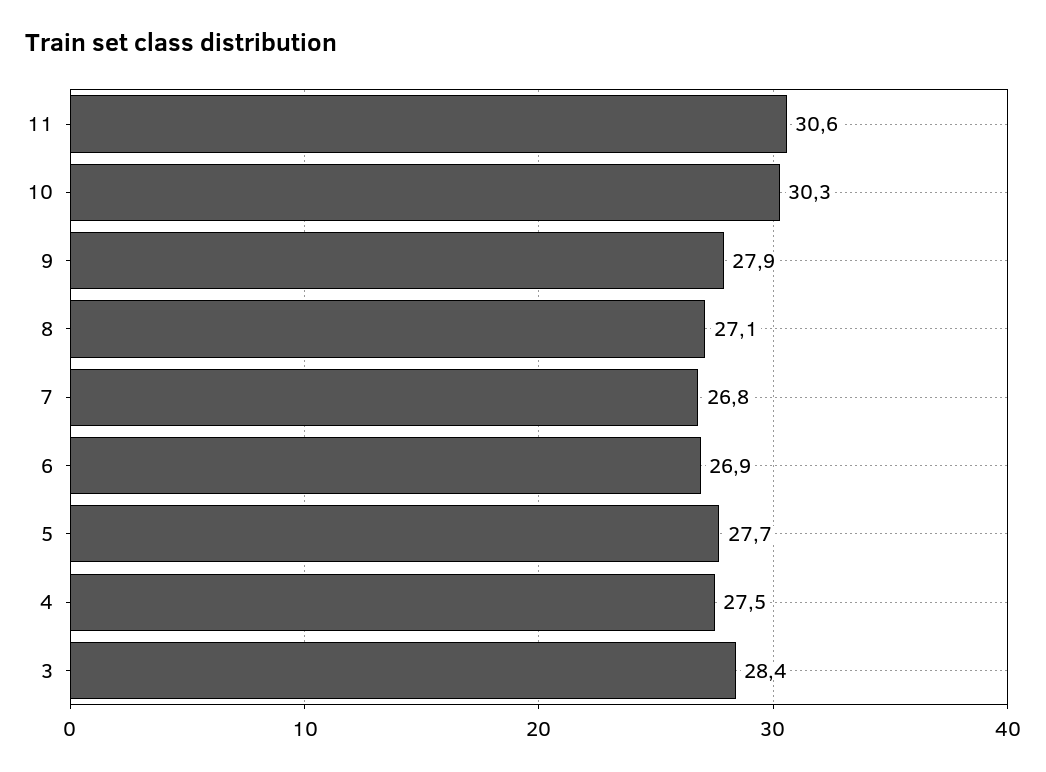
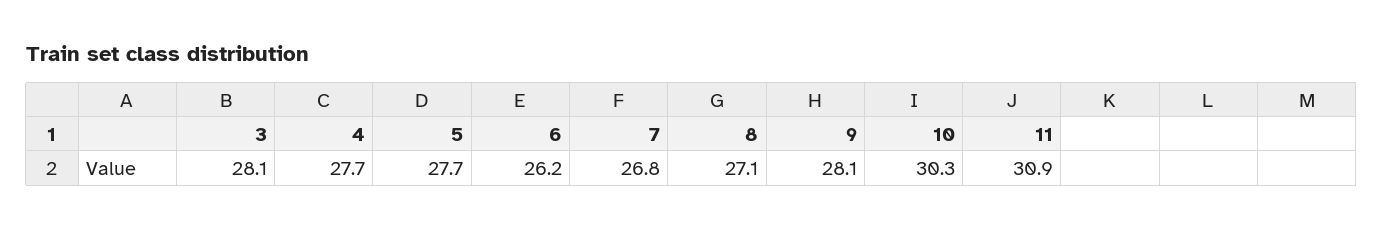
11: 30.6 -> 30.9
9: 27.9 -> 28.1
6: 26.9 -> 26.2
4: 27.5 -> 27.7
3: 28.4 -> 28.1

